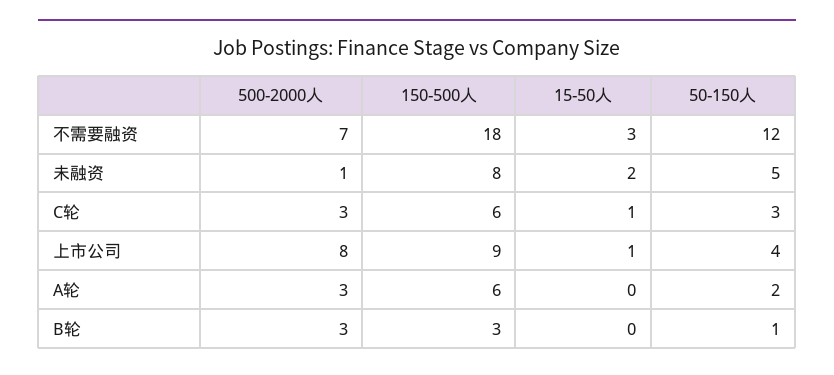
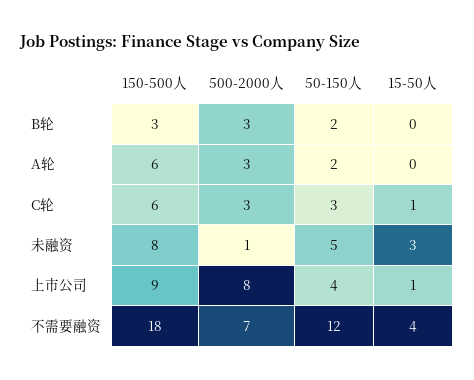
15-50人, 不需要融资: 3 -> 4
15-50人, 未融资: 2 -> 3
50-150人, B轮: 1 -> 2

